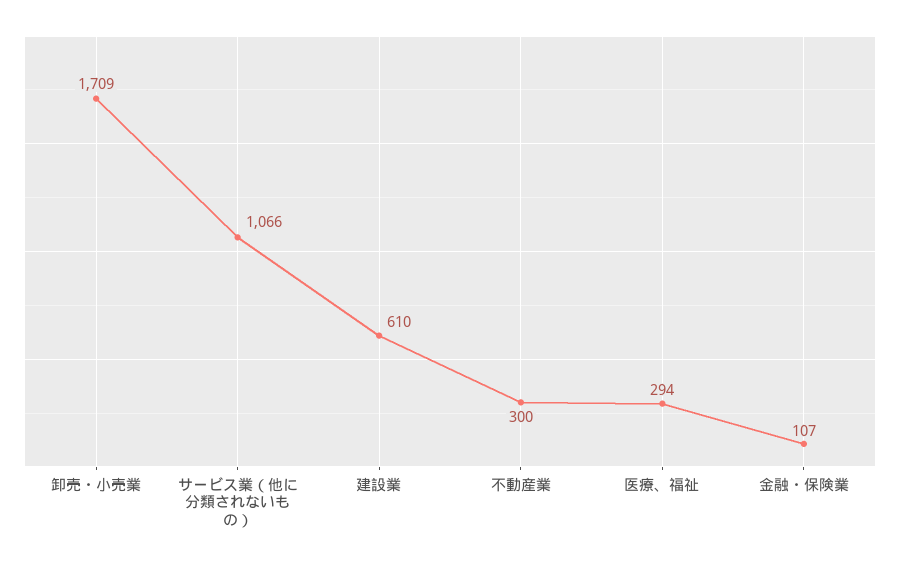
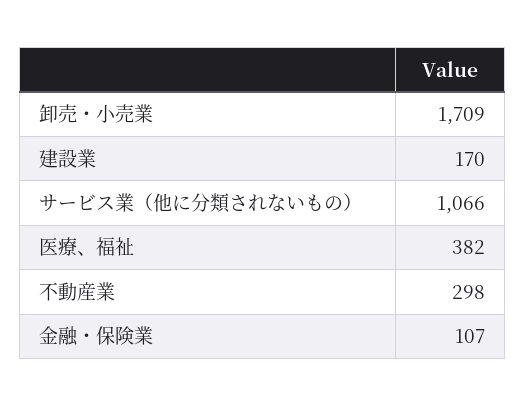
建設業: 610 -> 170
不動産業: 300 -> 298
医療、福祉: 294 -> 382

